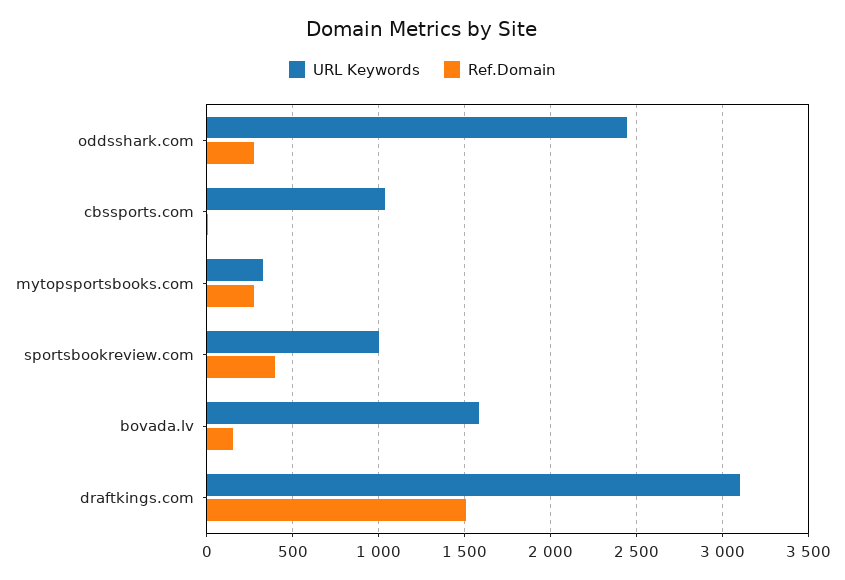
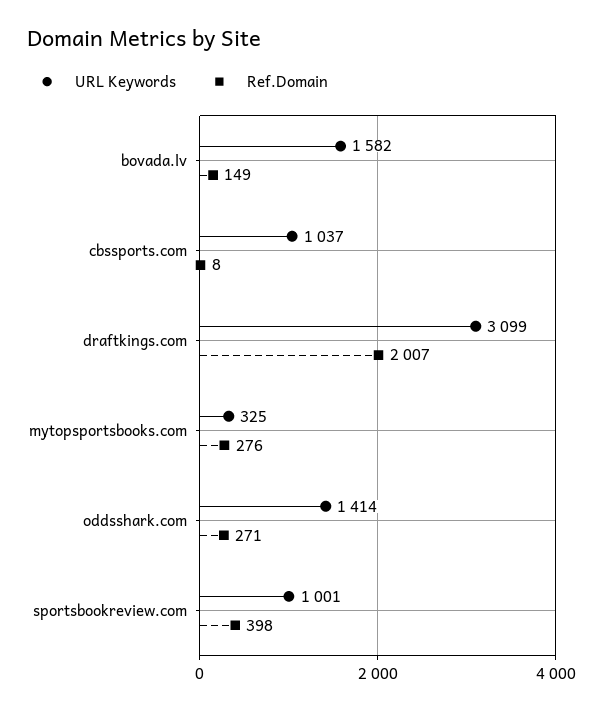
URL Keywords, oddsshark.com: 2450 -> 1414
Ref.Domain, draftkings.com: 1500 -> 2007

